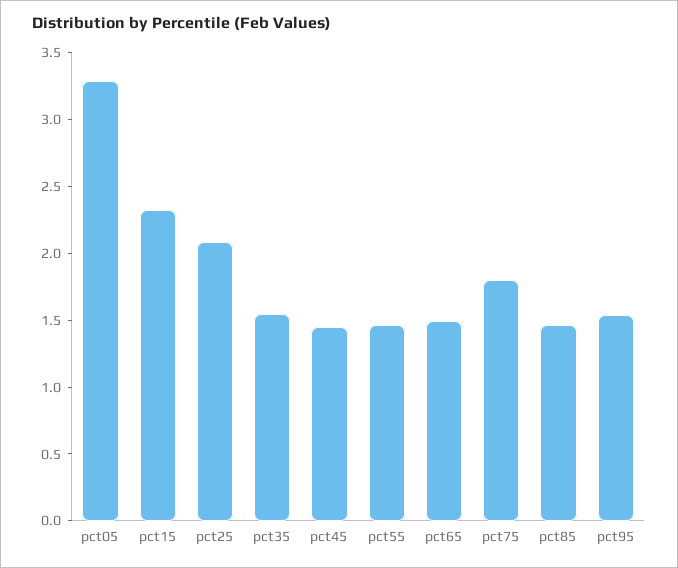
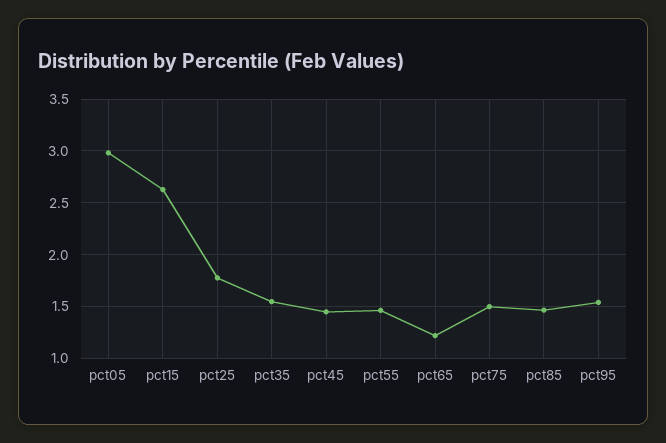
pct05: 3.3 -> 3
pct15: 2.3 -> 2.6
pct25: 2.1 -> 1.8
pct65: 1.5 -> 1.2
pct75: 1.8 -> 1.5

